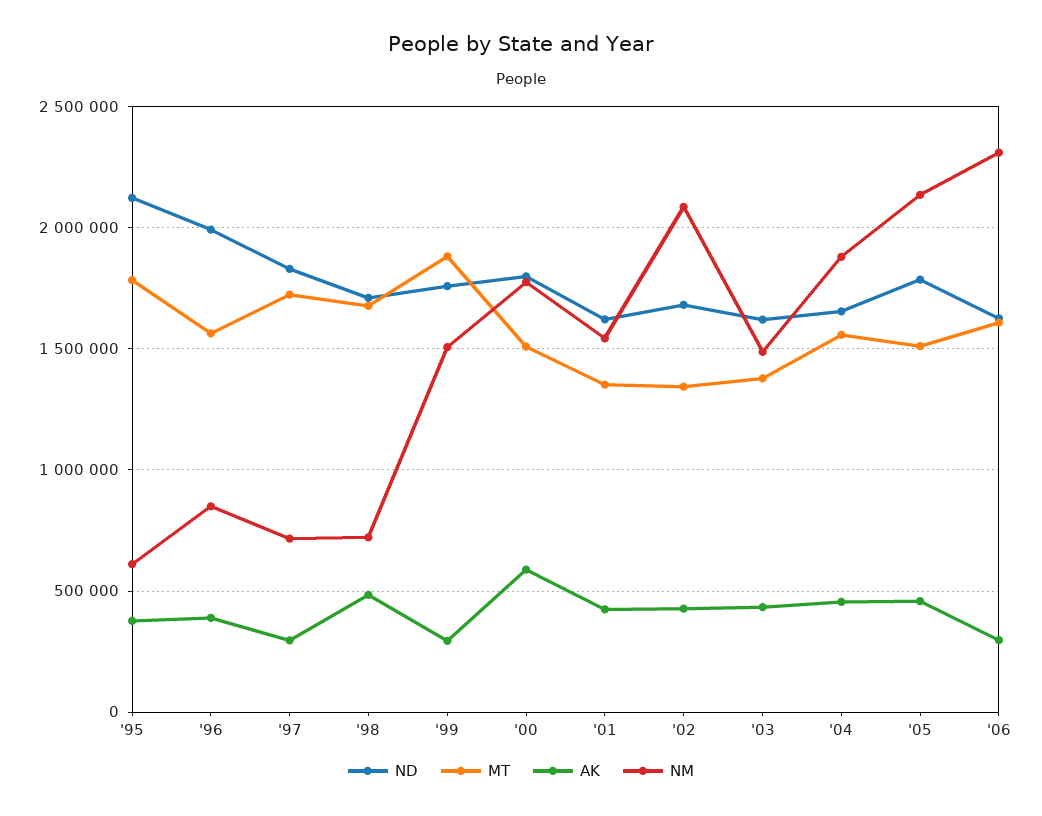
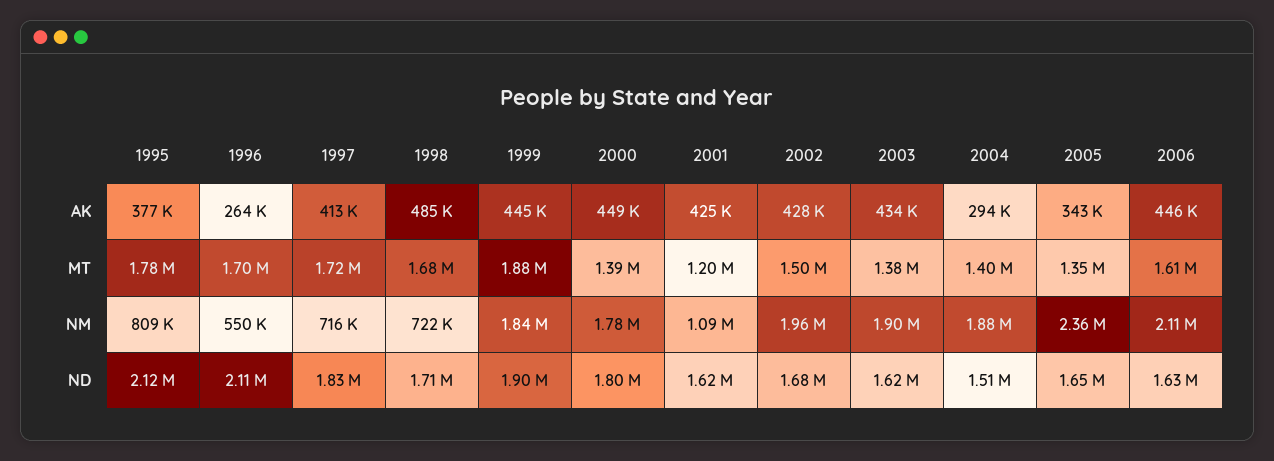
NM, '95: 600000 -> 809000
ND, '96: 2000000 -> 2110000
MT, '96: 1550000 -> 1700000
AK, '96: 400000 -> 264000
NM, '96: 850000 -> 550000
AK, '97: 300000 -> 413000
ND, '99: 1750000 -> 1900000
AK, '99: 300000 -> 445000
NM, '99: 1500000 -> 1840000
MT, '00: 1500000 -> 1390000
AK, '00: 600000 -> 449000
MT, '01: 1350000 -> 1200000
NM, '01: 1550000 -> 1090000
MT, '02: 1350000 -> 1500000
NM, '02: 2100000 -> 1960000
NM, '03: 1500000 -> 1900000
ND, '04: 1650000 -> 1510000
MT, '04: 1550000 -> 1400000
AK, '04: 450000 -> 294000
ND, '05: 1800000 -> 1650000
MT, '05: 1500000 -> 1350000
AK, '05: 450000 -> 343000
NM, '05: 2150000 -> 2360000
AK, '06: 300000 -> 446000
NM, '06: 2300000 -> 2110000

